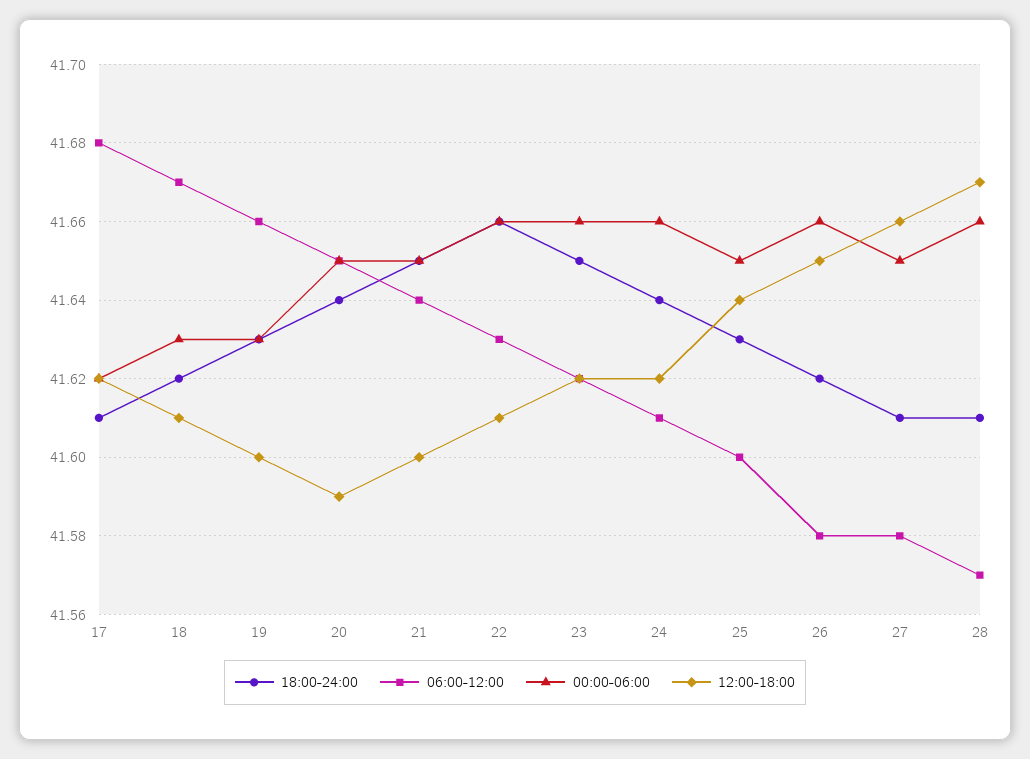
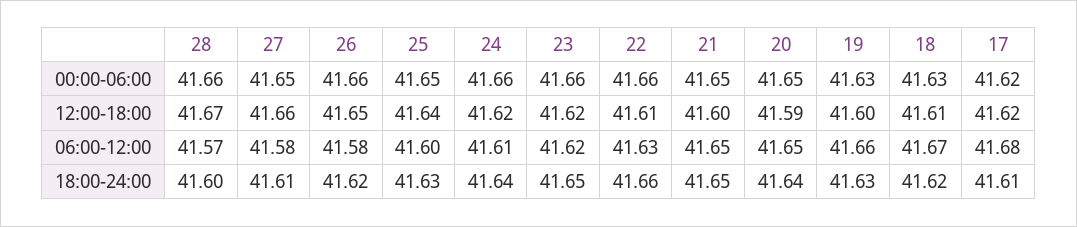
06:00-12:00, 21: 41.64 -> 41.65
18:00-24:00, 28: 41.61 -> 41.6

